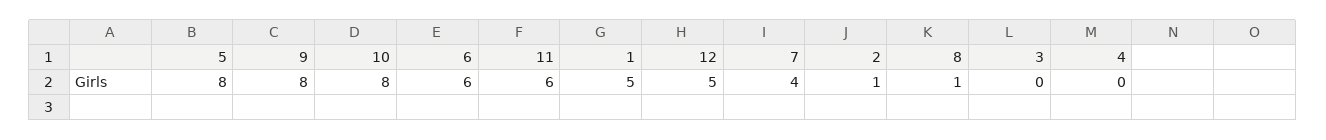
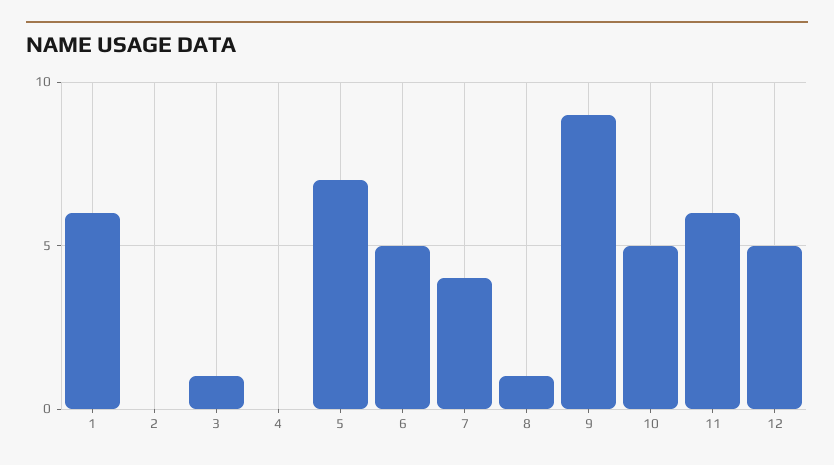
5: 8 -> 7
9: 8 -> 9
10: 8 -> 5
6: 6 -> 5
1: 5 -> 6
2: 1 -> 0
3: 0 -> 1

